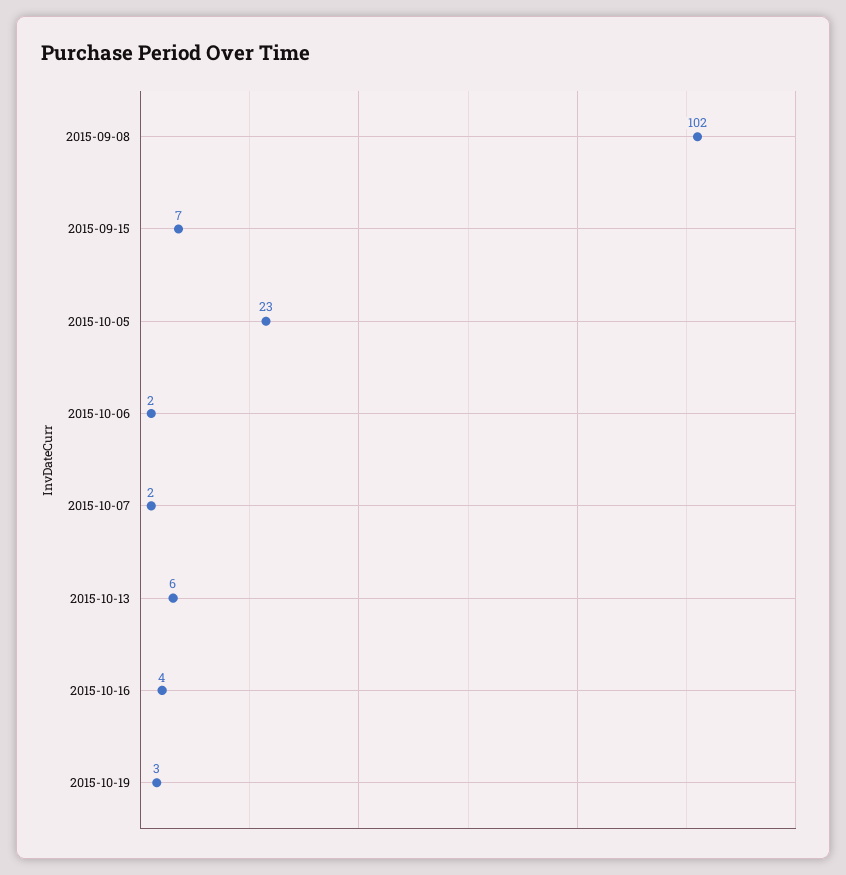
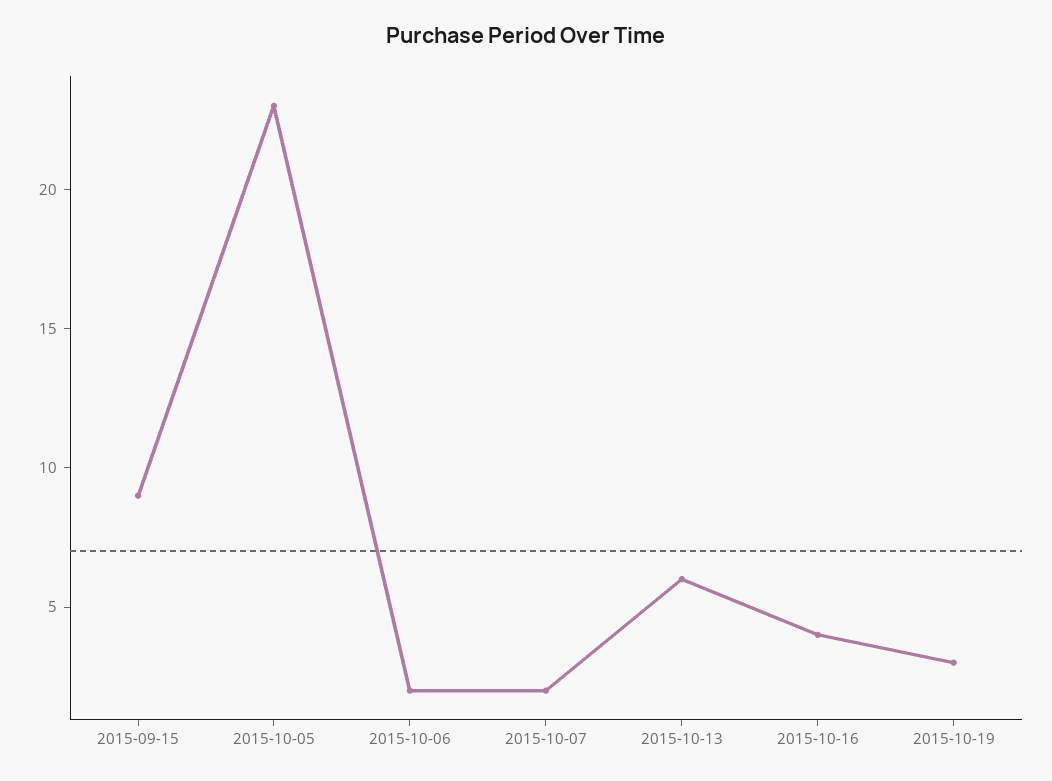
2015-09-08: 102 -> none
2015-09-15: 7 -> 9

